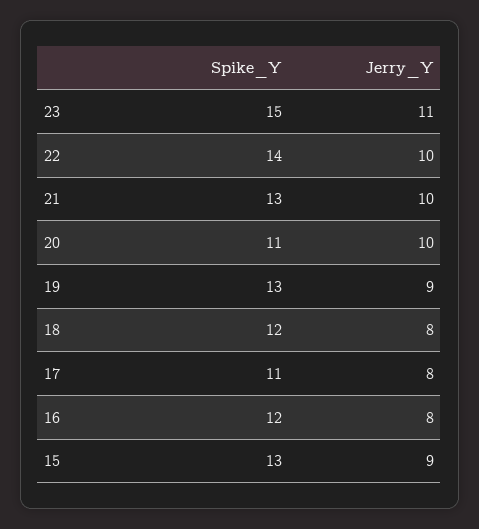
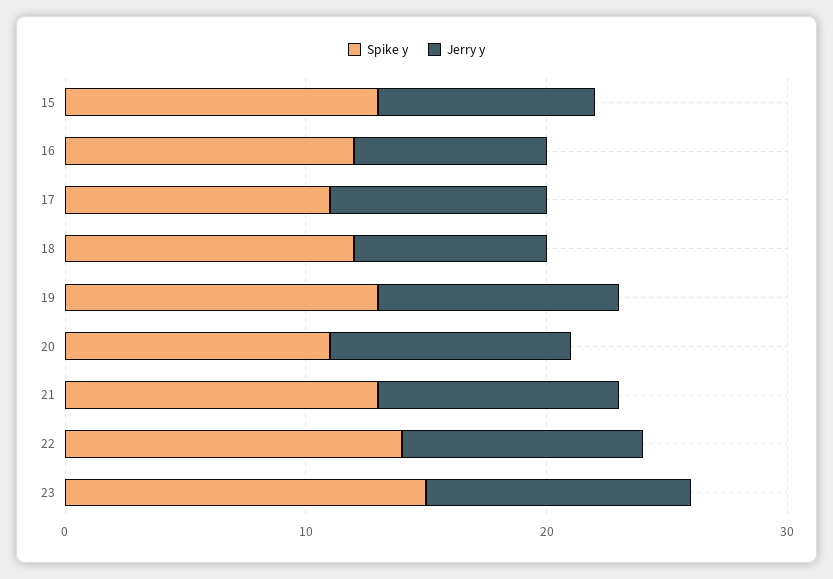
Jerry_Y, 19: 9 -> 10
Jerry_Y, 17: 8 -> 9

